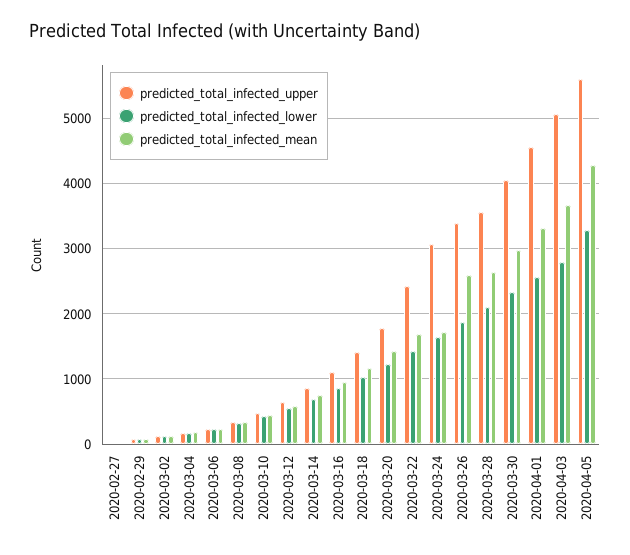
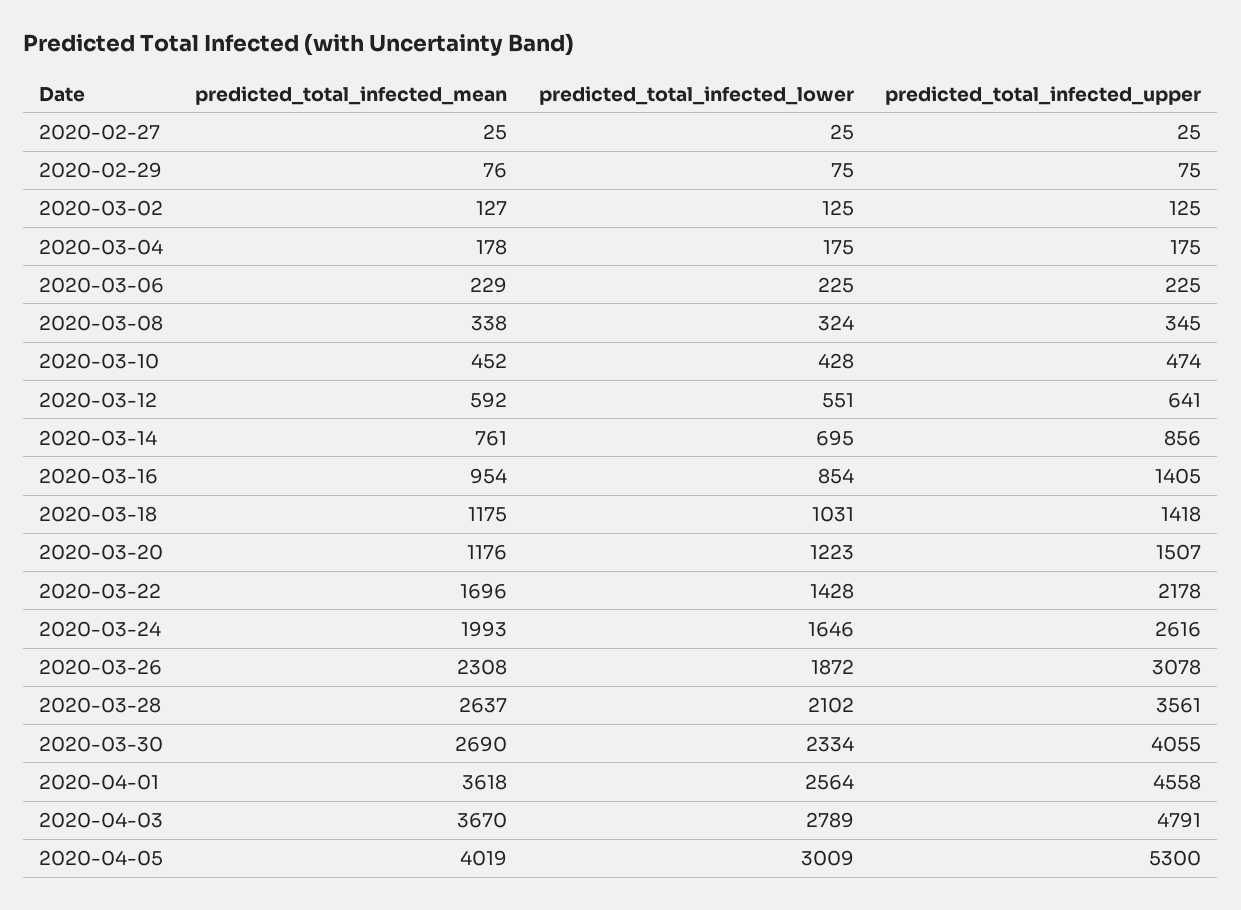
predicted_total_infected_upper, 2020-03-16: 1100 -> 1405
predicted_total_infected_upper, 2020-03-20: 1800 -> 1507
predicted_total_infected_mean, 2020-03-20: 1400 -> 1176
predicted_total_infected_upper, 2020-03-22: 2400 -> 2178
predicted_total_infected_upper, 2020-03-24: 3100 -> 2616
predicted_total_infected_mean, 2020-03-24: 1700 -> 1993
predicted_total_infected_upper, 2020-03-26: 3400 -> 3078
predicted_total_infected_mean, 2020-03-26: 2600 -> 2308
predicted_total_infected_mean, 2020-03-30: 3000 -> 2690
predicted_total_infected_mean, 2020-04-01: 3300 -> 3618
predicted_total_infected_upper, 2020-04-03: 5100 -> 4791
predicted_total_infected_upper, 2020-04-05: 5600 -> 5300
predicted_total_infected_lower, 2020-04-05: 3300 -> 3009
predicted_total_infected_mean, 2020-04-05: 4300 -> 4019

